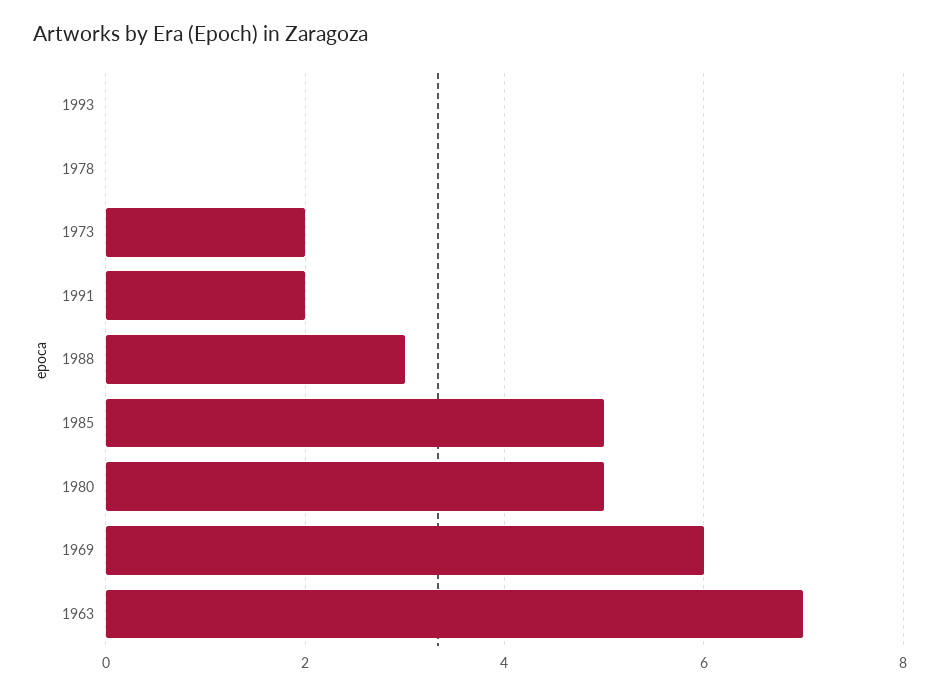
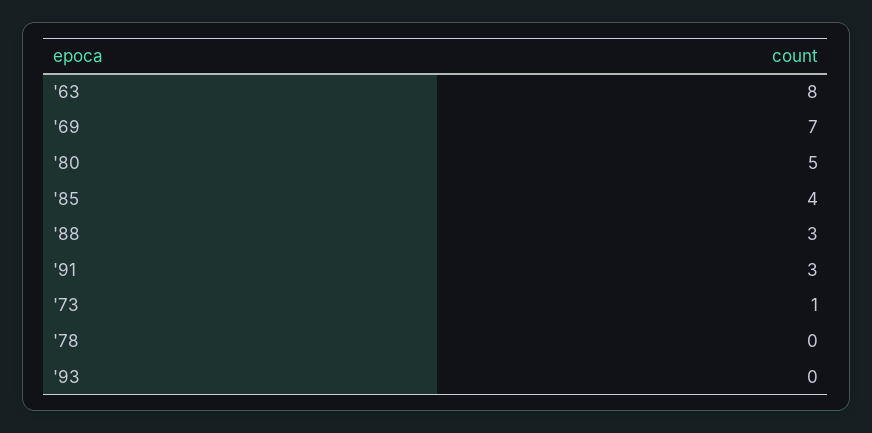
1973: 2 -> 1
1991: 2 -> 3
1985: 5 -> 4
1969: 6 -> 7
1963: 7 -> 8

